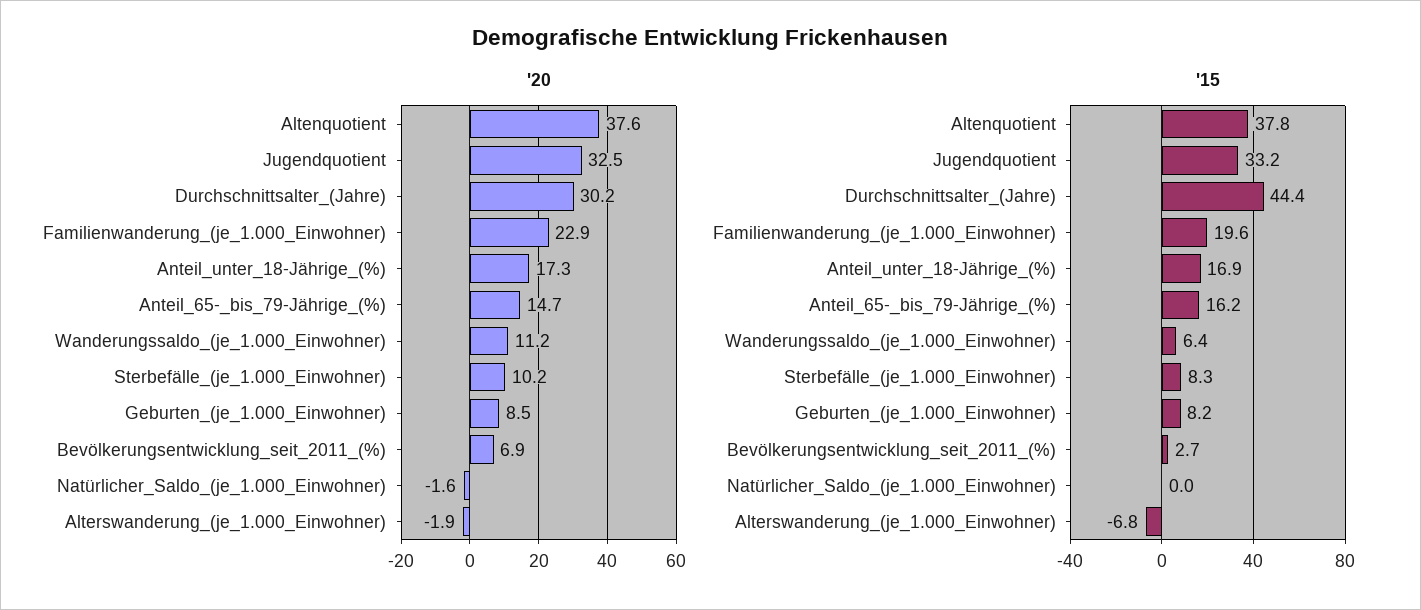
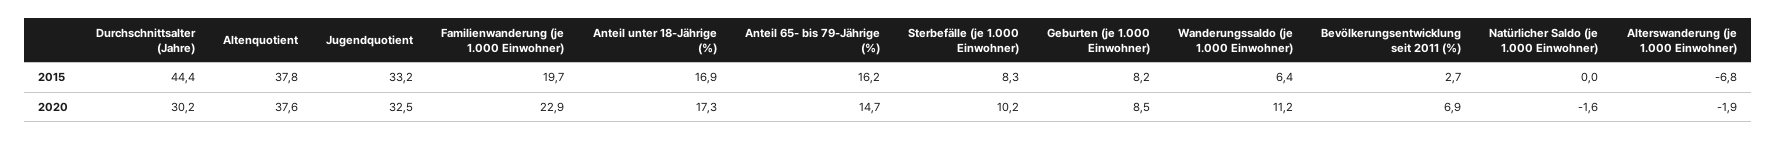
'15, Familienwanderung_(je_1.000_Einwohner): 19.6 -> 19.7

